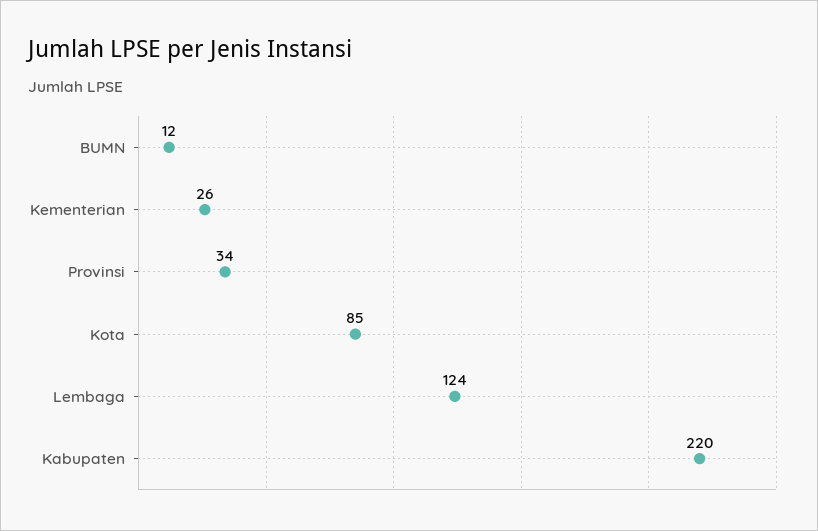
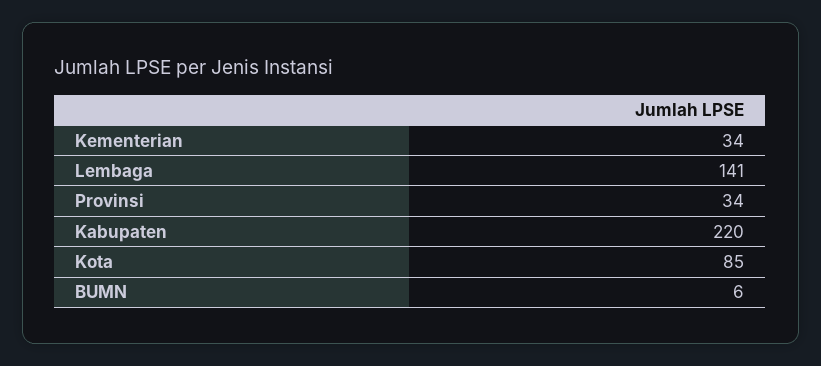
BUMN: 12 -> 6
Kementerian: 26 -> 34
Lembaga: 124 -> 141

